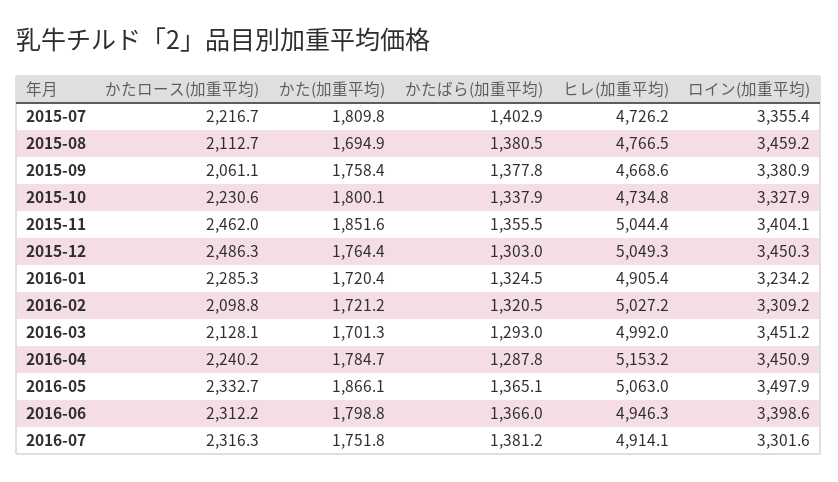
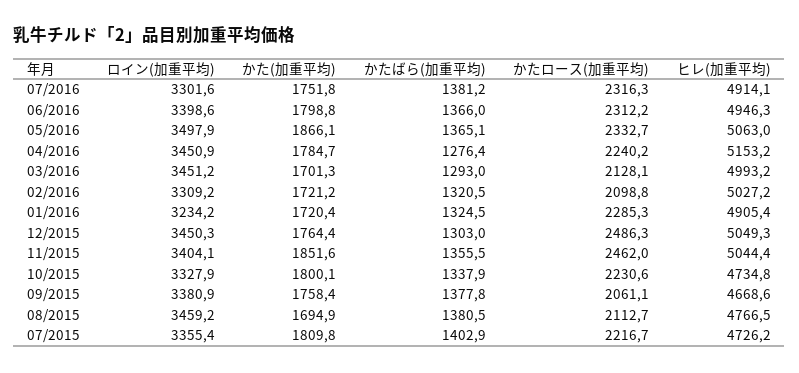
ヒレ(加重平均), 2016-03: 4992 -> 4993.2
かたばら(加重平均), 2016-04: 1287.8 -> 1276.4

